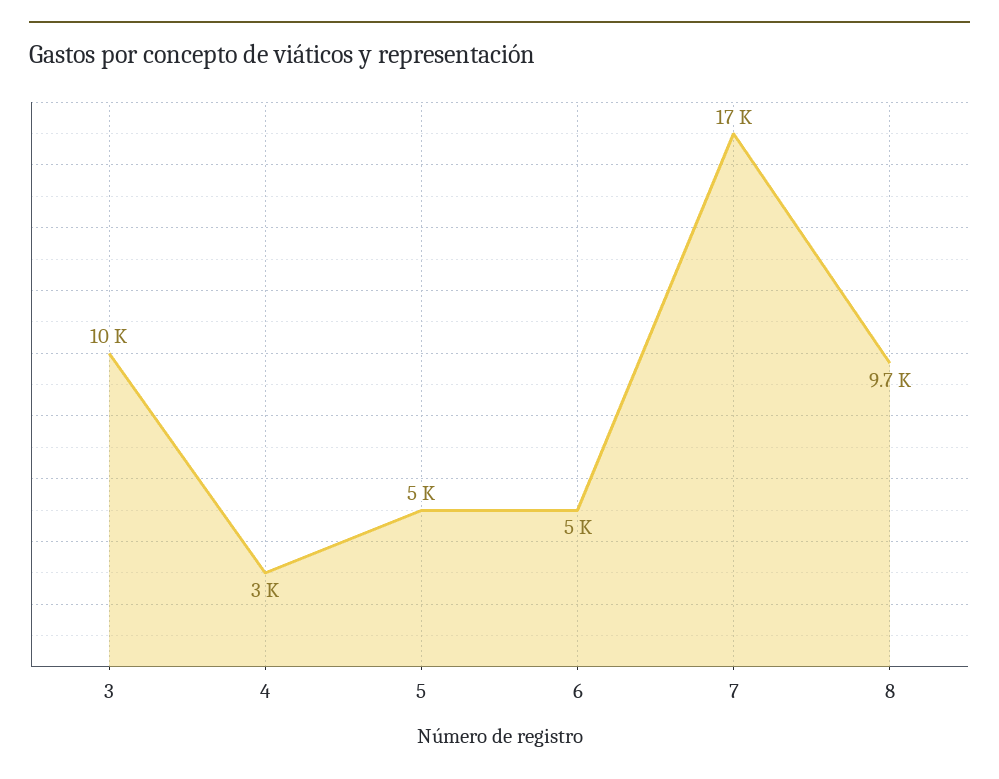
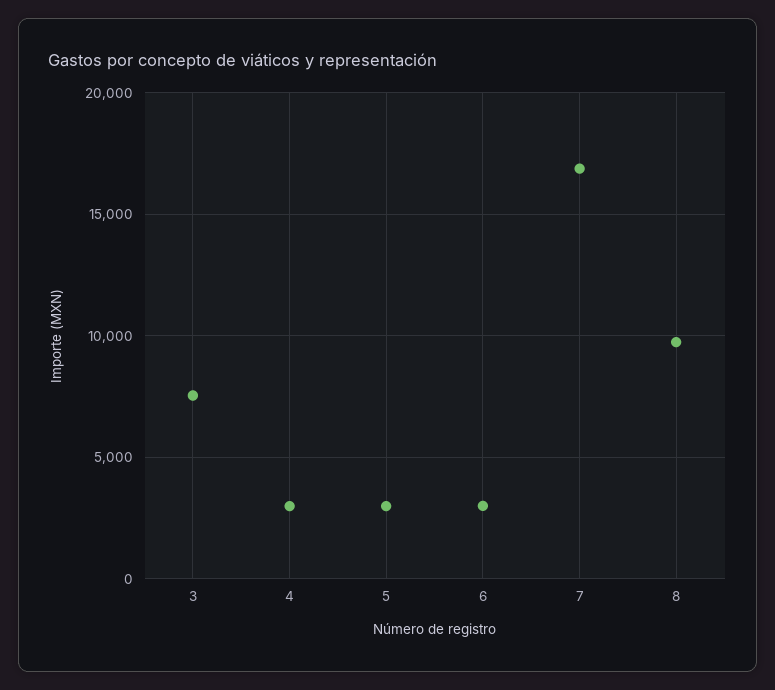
3: 10000 -> 7500
5: 5000 -> 3000
6: 5000 -> 3000

